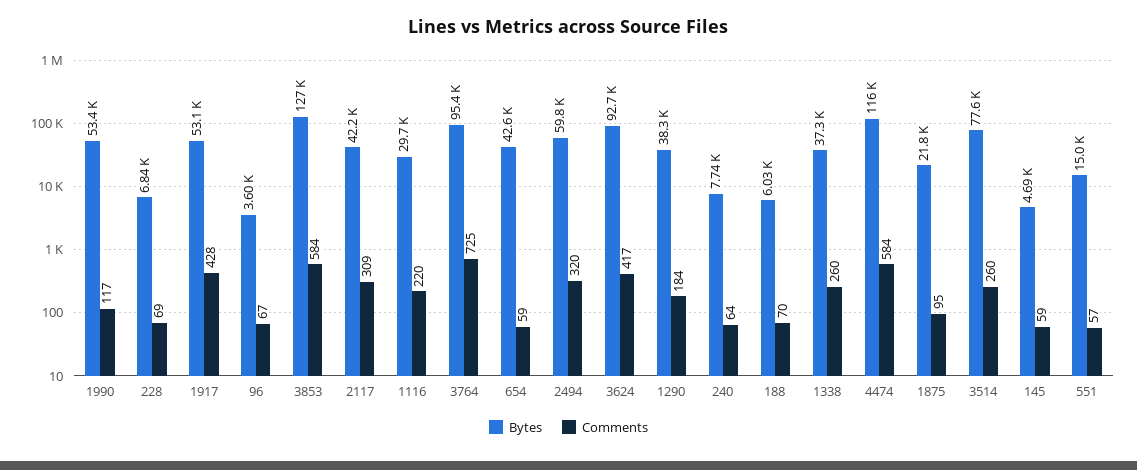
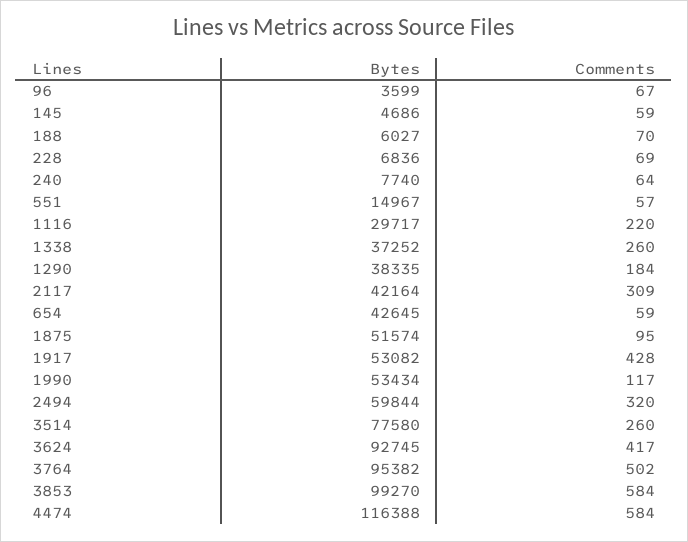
Bytes, 3853: 127000 -> 99270
Comments, 3764: 725 -> 502
Bytes, 1875: 21800 -> 51574

